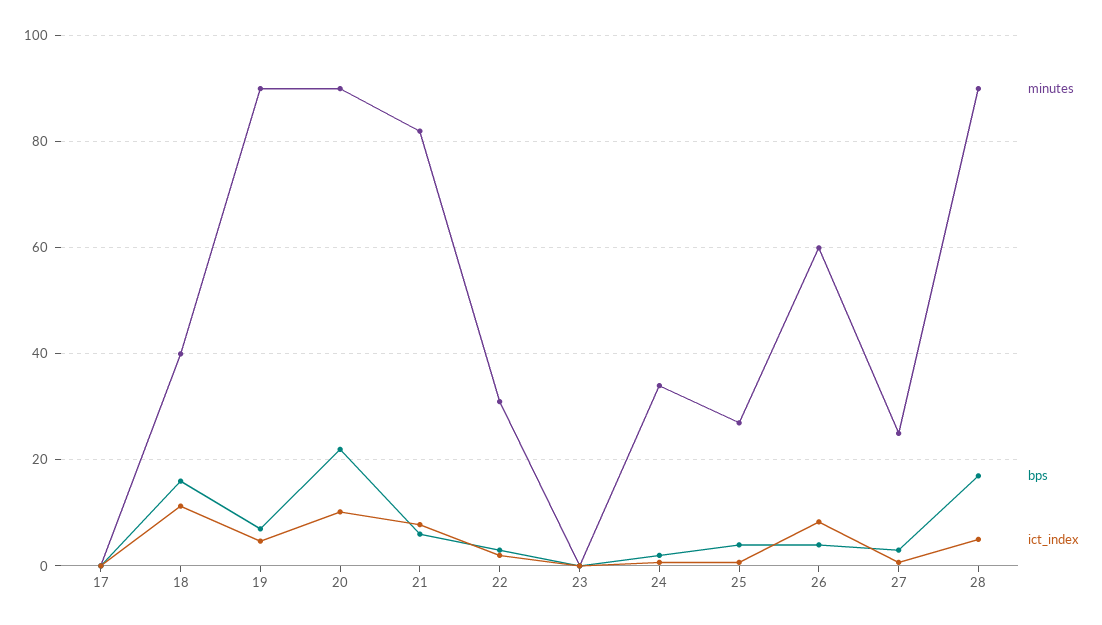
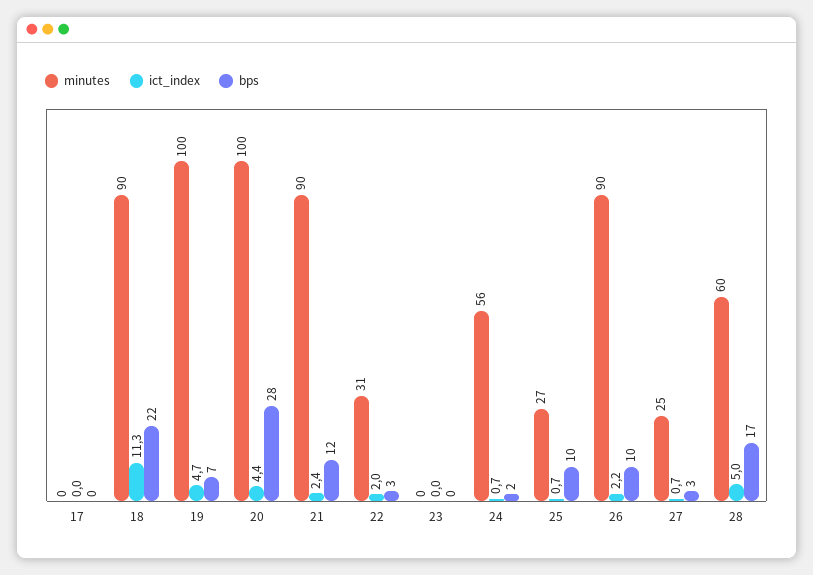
minutes, 18: 40 -> 90
bps, 18: 16 -> 22
minutes, 19: 90 -> 100
minutes, 20: 90 -> 100
bps, 20: 22 -> 28
ict_index, 20: 10 -> 4.4
minutes, 21: 82 -> 90
bps, 21: 6 -> 12
ict_index, 21: 8 -> 2.4
minutes, 24: 34 -> 56
bps, 25: 4 -> 10
minutes, 26: 60 -> 90
bps, 26: 4 -> 10
ict_index, 26: 8 -> 2.2
minutes, 28: 90 -> 60

